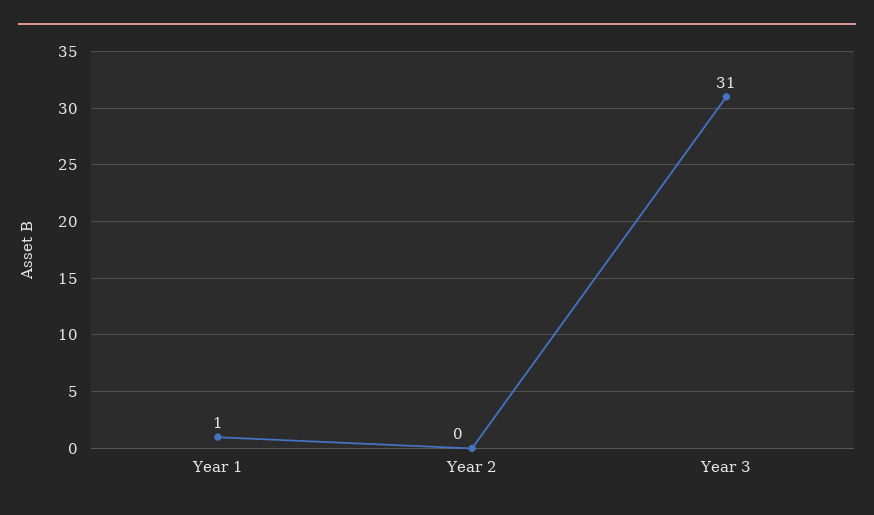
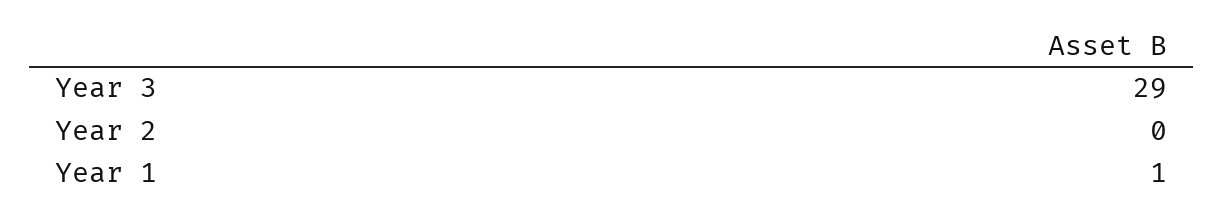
Year 3: 31 -> 29

